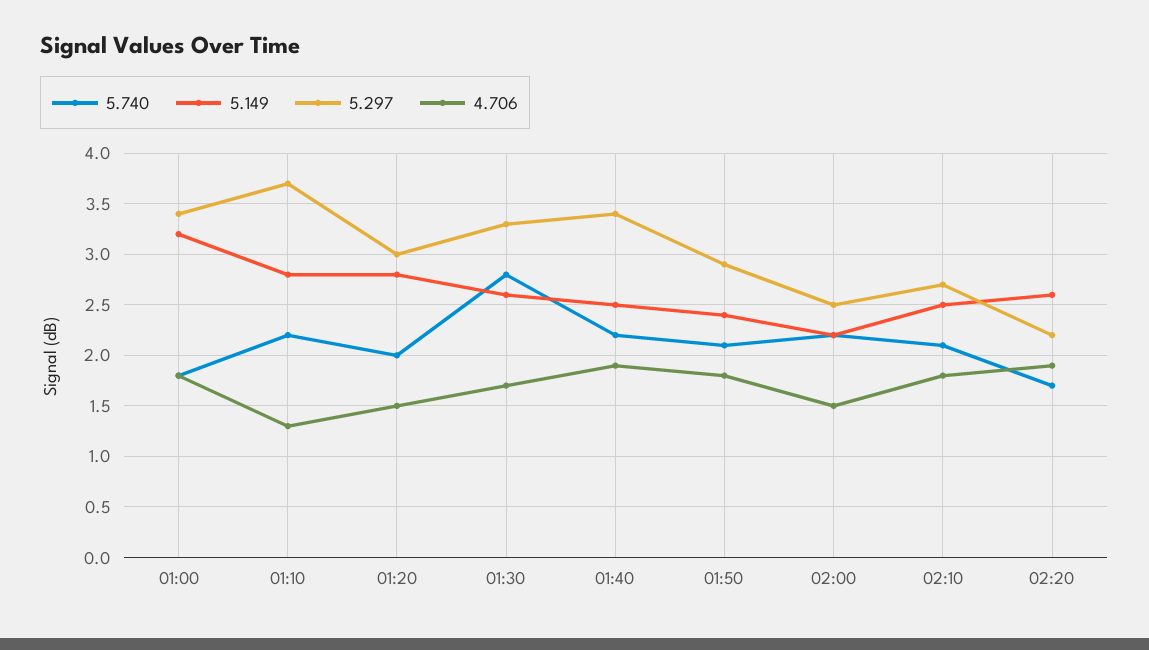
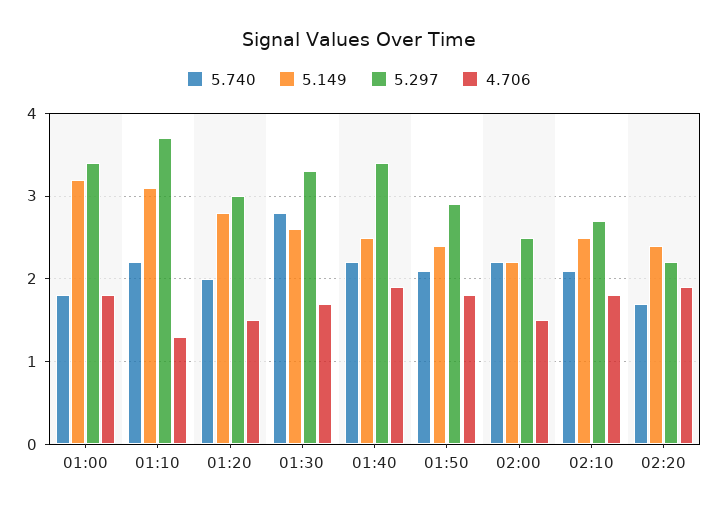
5.149, 01:10: 2.8 -> 3.1
5.149, 02:20: 2.6 -> 2.4

